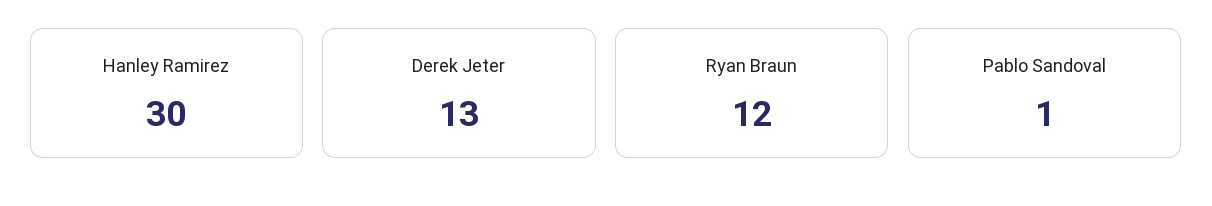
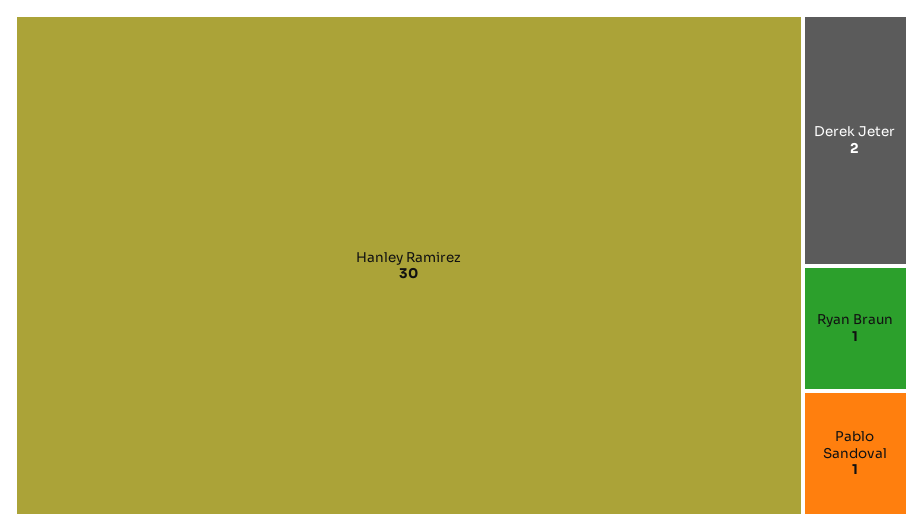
Derek Jeter: 13 -> 2
Ryan Braun: 12 -> 1

